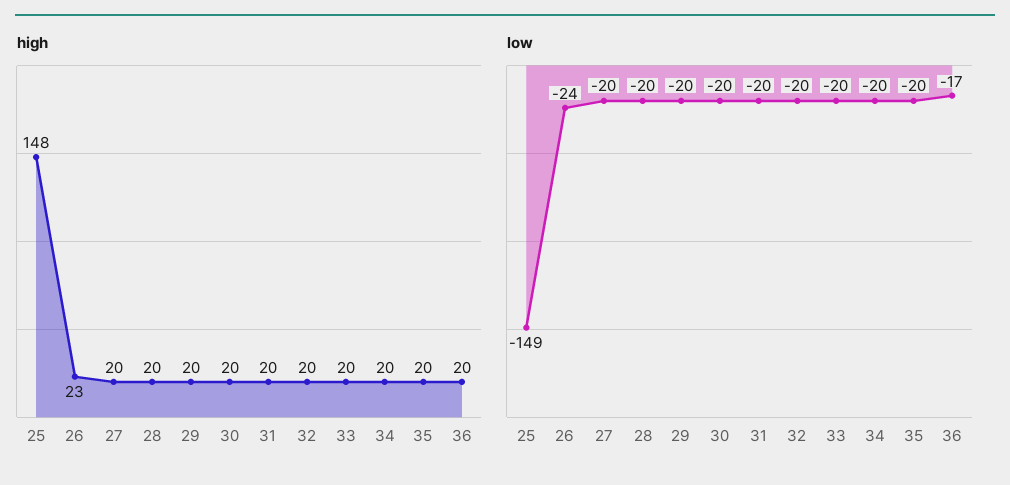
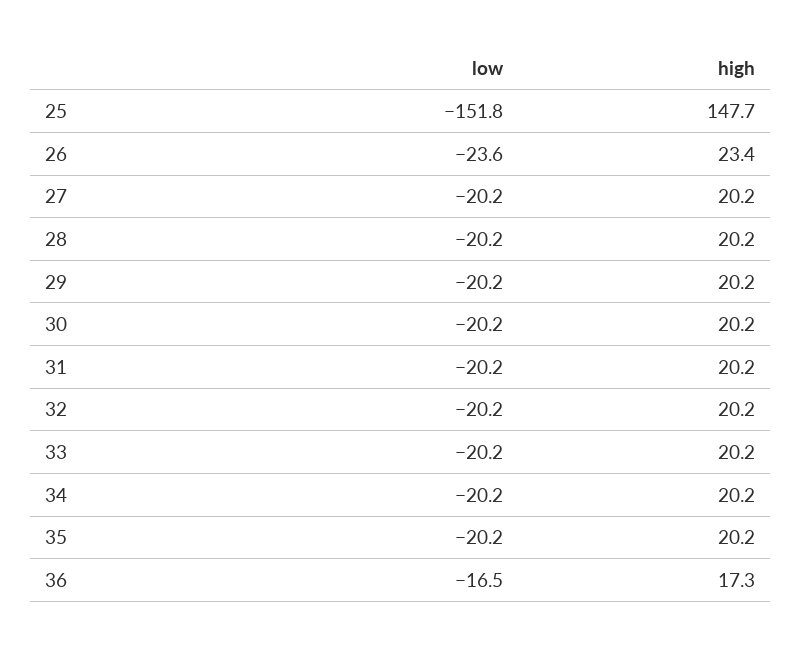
high, 36: 20 -> 17.3
low, 25: -149 -> -151.8

